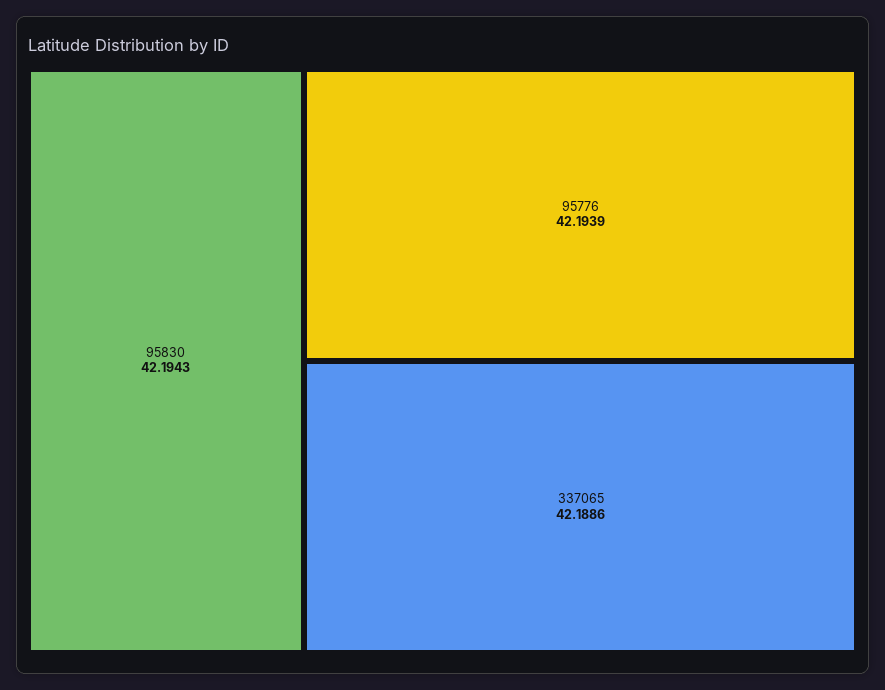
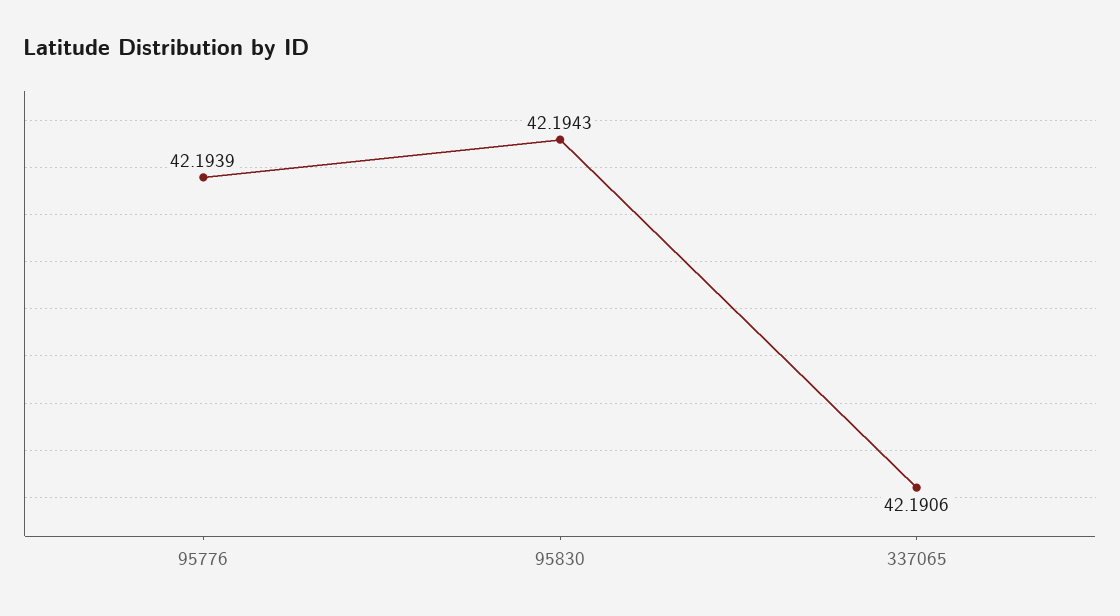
337065: 42.1886 -> 42.1906

